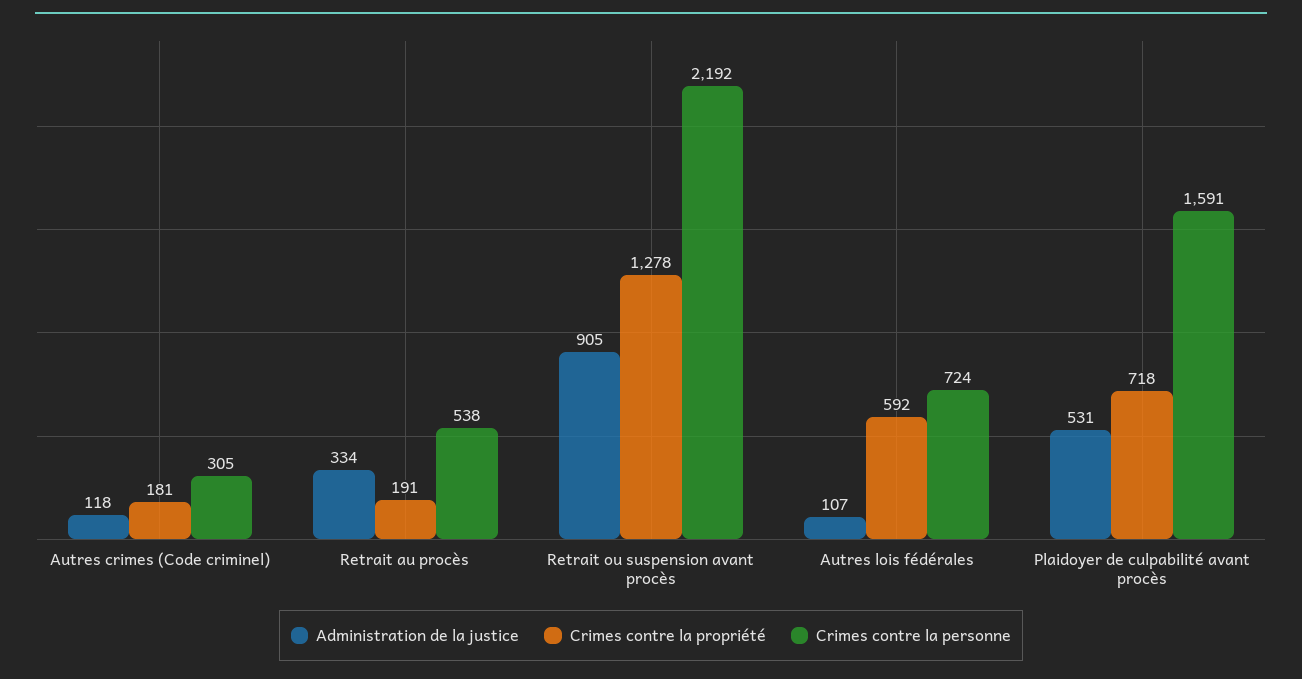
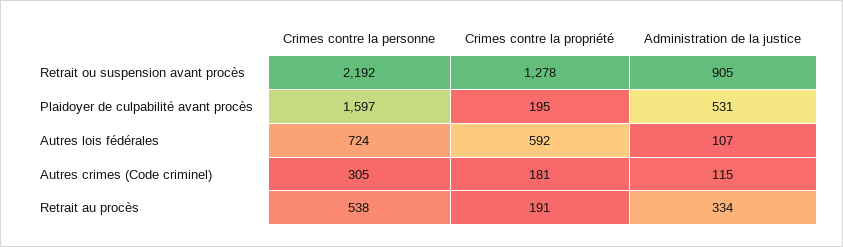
Administration de la justice, Autres crimes (Code criminel): 118 -> 115
Crimes contre la propriété, Plaidoyer de culpabilité avant procès: 718 -> 195
Crimes contre la personne, Plaidoyer de culpabilité avant procès: 1591 -> 1597

